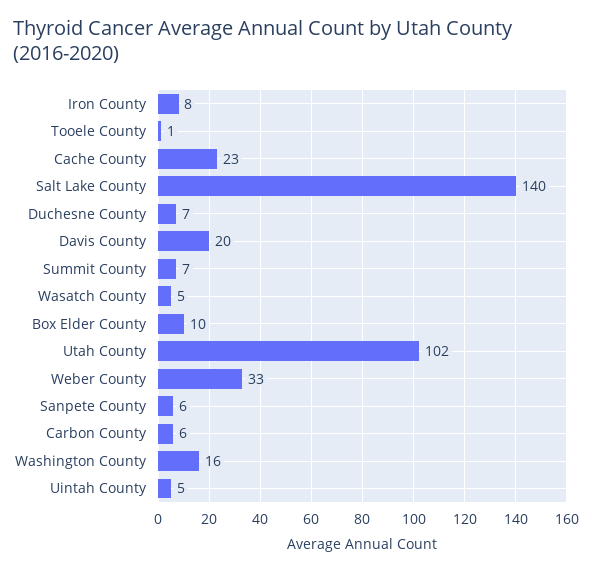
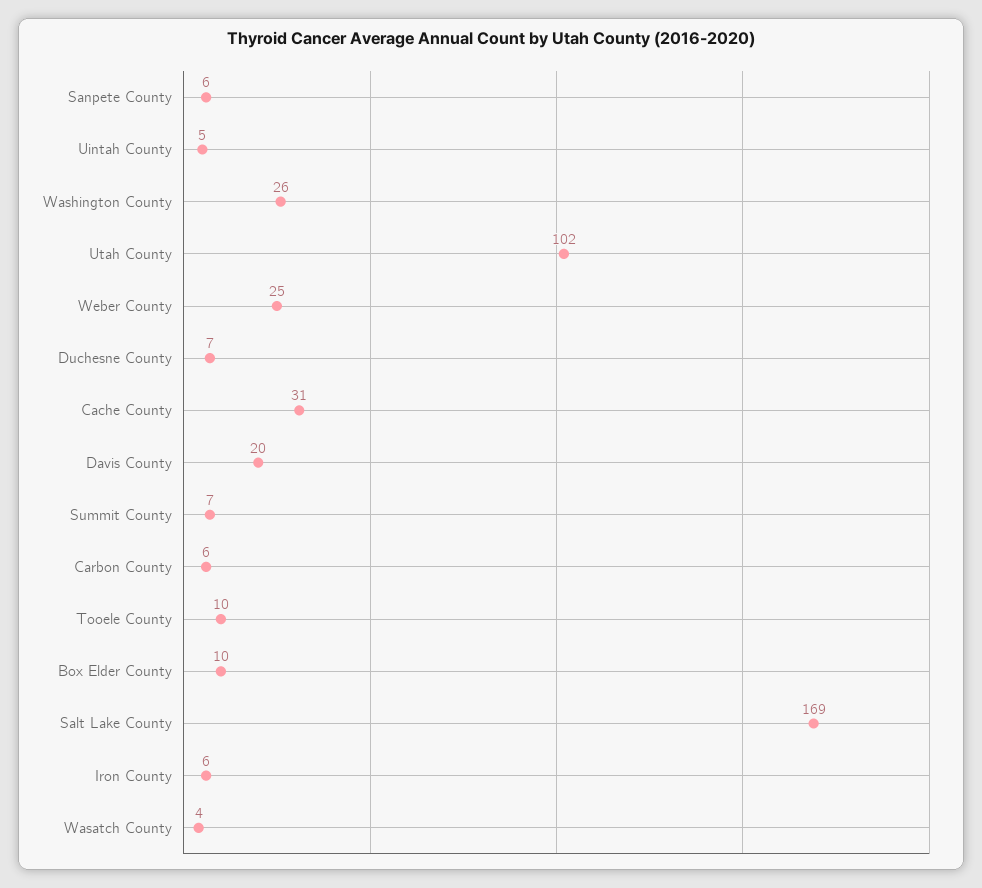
Iron County: 8 -> 6
Tooele County: 1 -> 10
Cache County: 23 -> 31
Salt Lake County: 140 -> 169
Wasatch County: 5 -> 4
Weber County: 33 -> 25
Washington County: 16 -> 26

